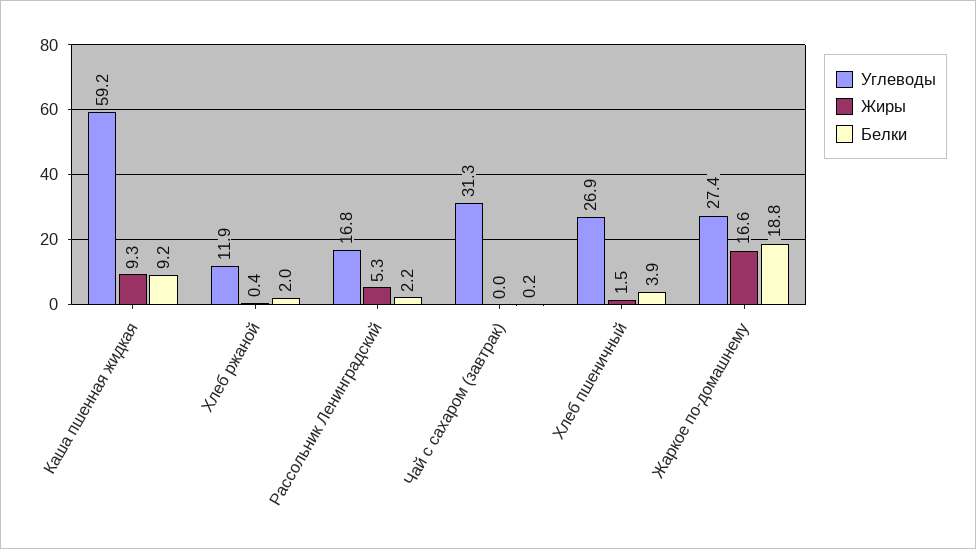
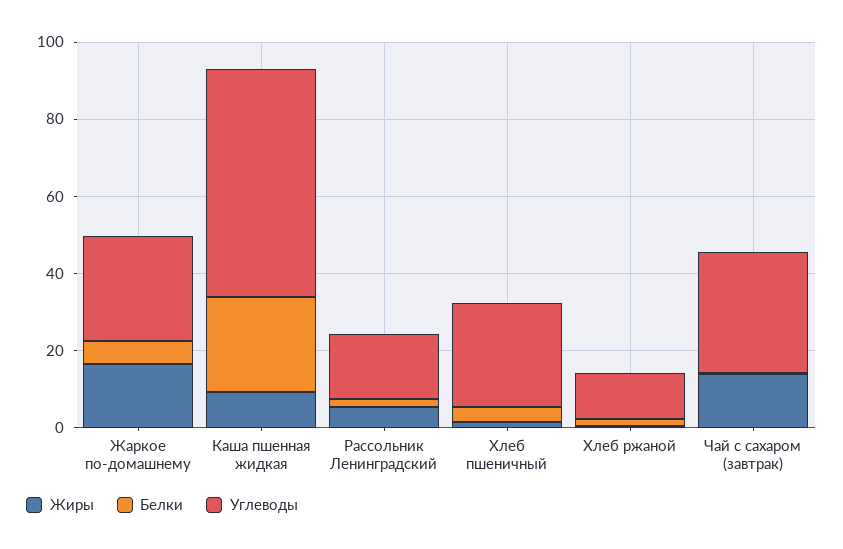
Белки, Каша пшенная жидкая: 9.2 -> 25
Жиры, Чай с сахаром (завтрак): 0 -> 15
Белки, Жаркое по-домашнему: 18.8 -> 5

